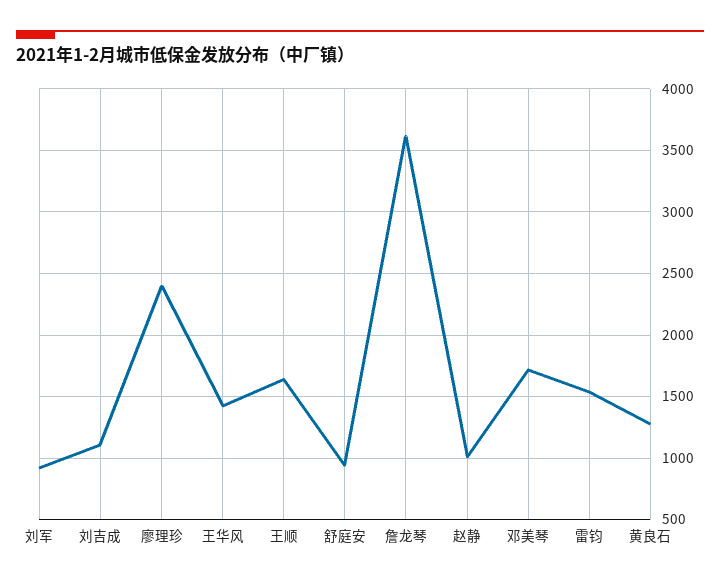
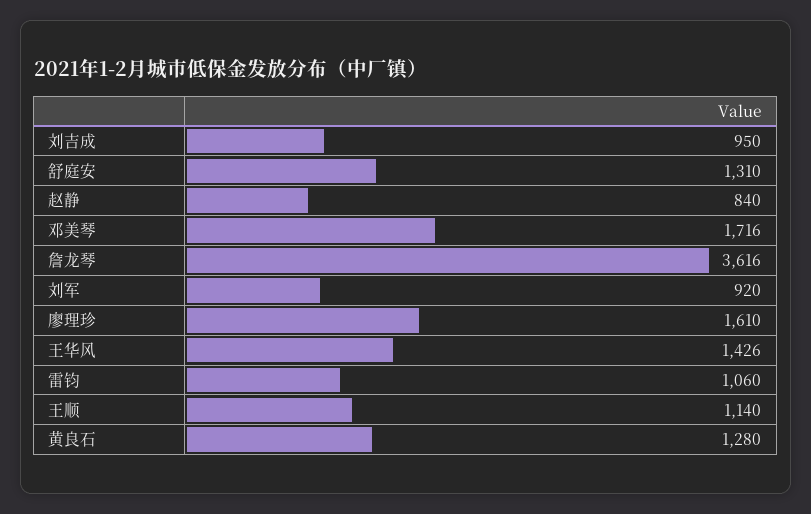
刘吉成: 1100 -> 950
廖理珍: 2400 -> 1610
王顺: 1650 -> 1140
舒庭安: 950 -> 1310
赵静: 1000 -> 840
雷钧: 1550 -> 1060

